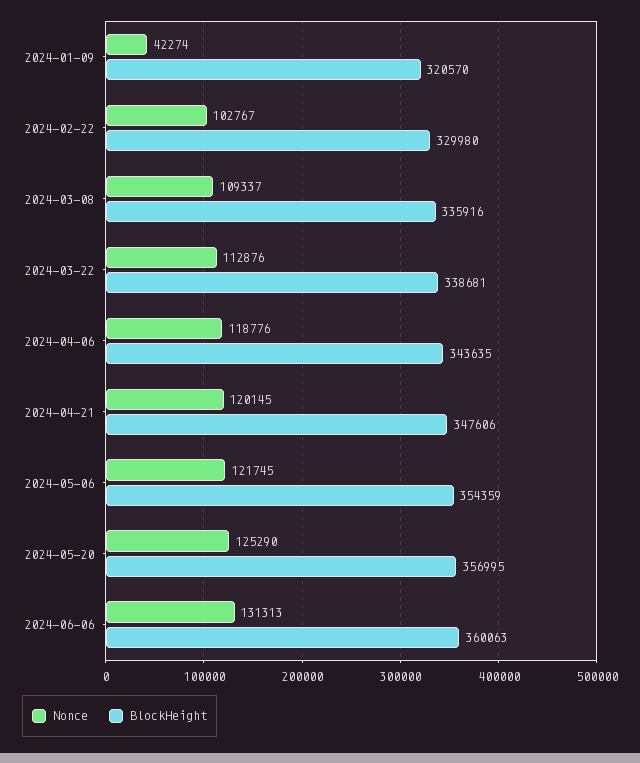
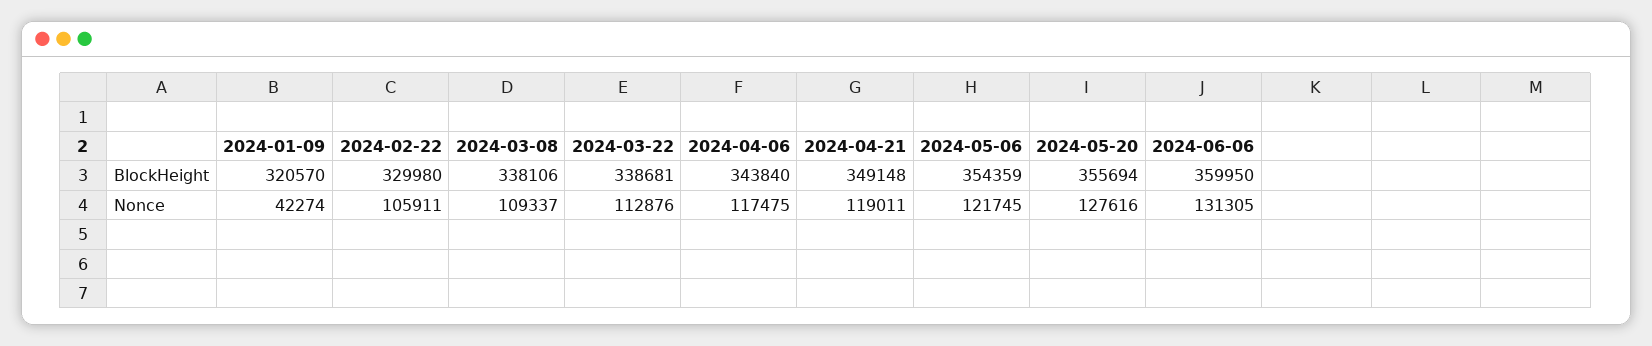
Nonce, 2024-02-22: 102767 -> 105911
BlockHeight, 2024-03-08: 335916 -> 338106
Nonce, 2024-04-06: 118776 -> 117475
BlockHeight, 2024-04-06: 343635 -> 343840
Nonce, 2024-04-21: 120145 -> 119011
BlockHeight, 2024-04-21: 347606 -> 349148
Nonce, 2024-05-20: 125290 -> 127616
BlockHeight, 2024-05-20: 356995 -> 355694
Nonce, 2024-06-06: 131313 -> 131305
BlockHeight, 2024-06-06: 360063 -> 359950

